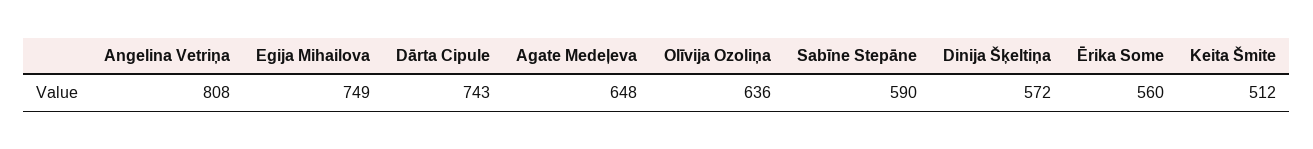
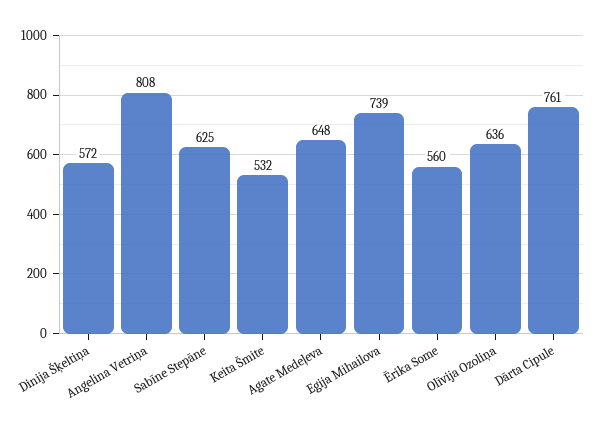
Egija Mihailova: 749 -> 739
Dārta Cipule: 743 -> 761
Sabīne Stepāne: 590 -> 625
Keita Šmite: 512 -> 532

